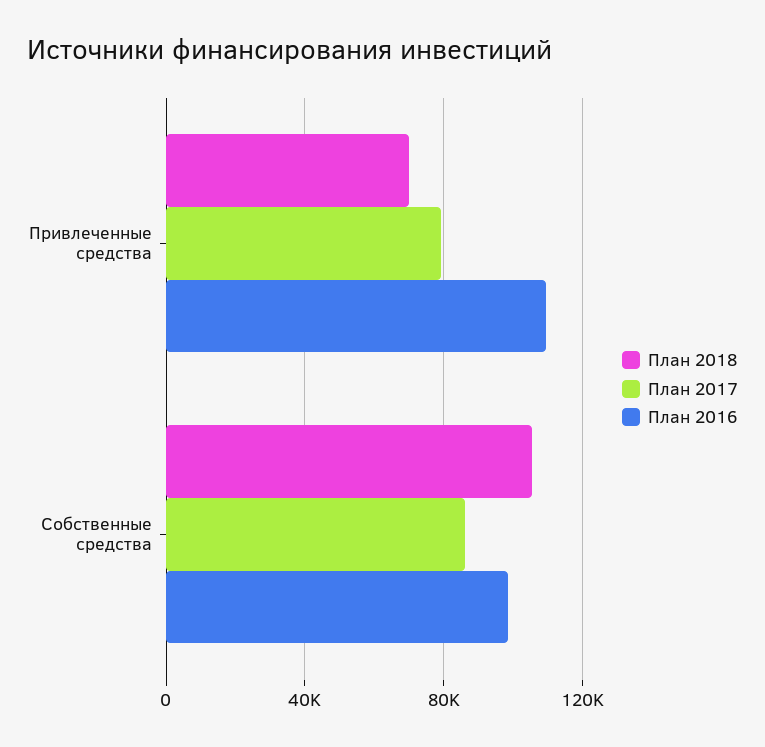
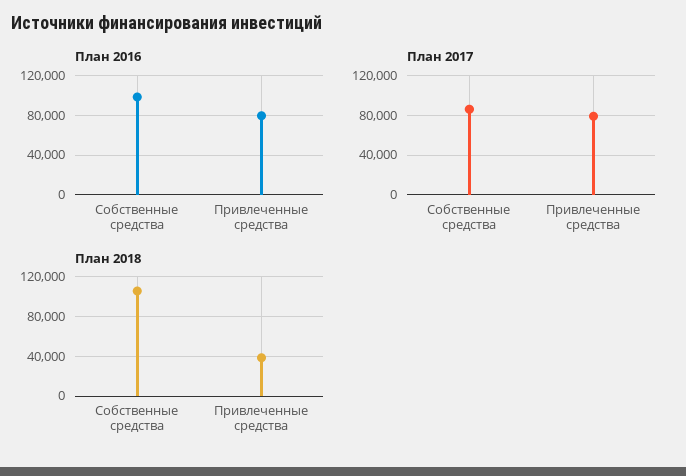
План 2018, Привлеченные средства: 70000 -> 40000
План 2016, Привлеченные средства: 110000 -> 80000

